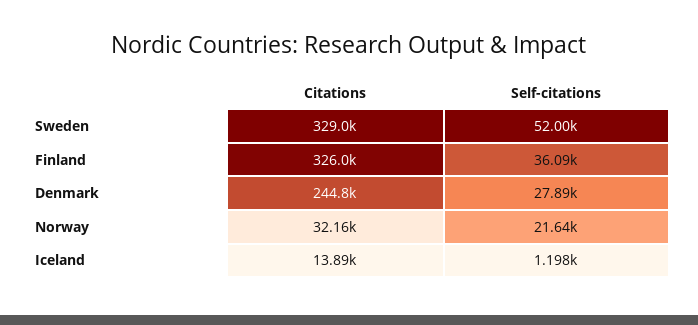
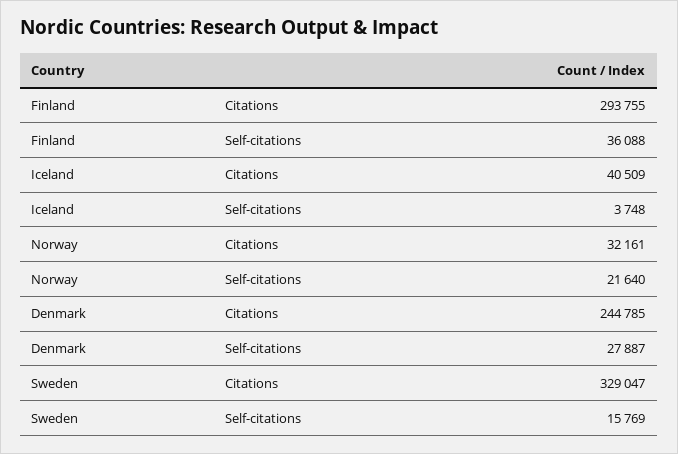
Self-citations, Sweden: 52000 -> 15769
Citations, Finland: 326000 -> 293755
Citations, Iceland: 13890 -> 40509
Self-citations, Iceland: 1198 -> 3748

